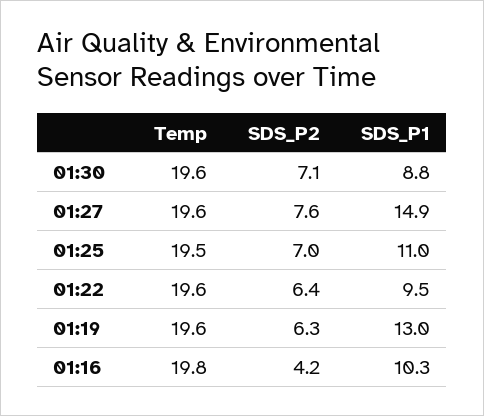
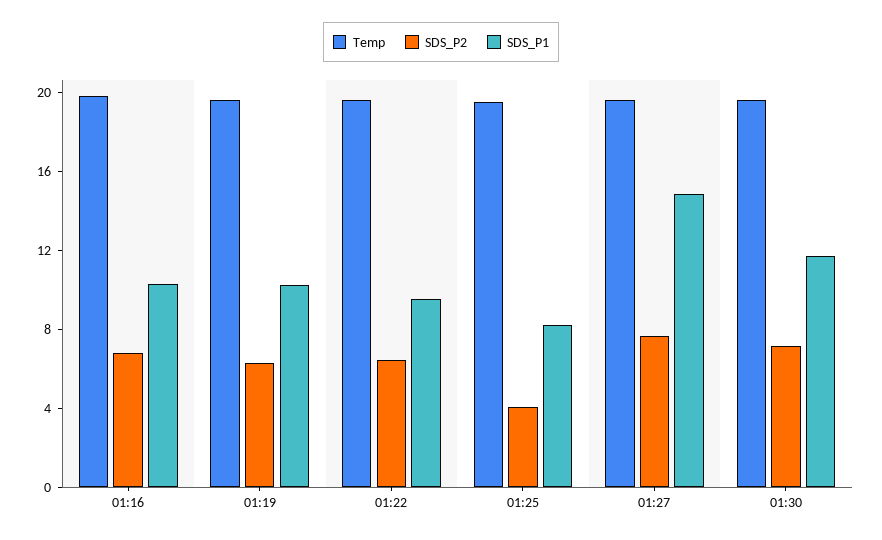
SDS_P1, 01:30: 8.8 -> 12
SDS_P2, 01:25: 7 -> 4
SDS_P1, 01:25: 11 -> 8
SDS_P1, 01:19: 13 -> 10
SDS_P2, 01:16: 4.2 -> 7

